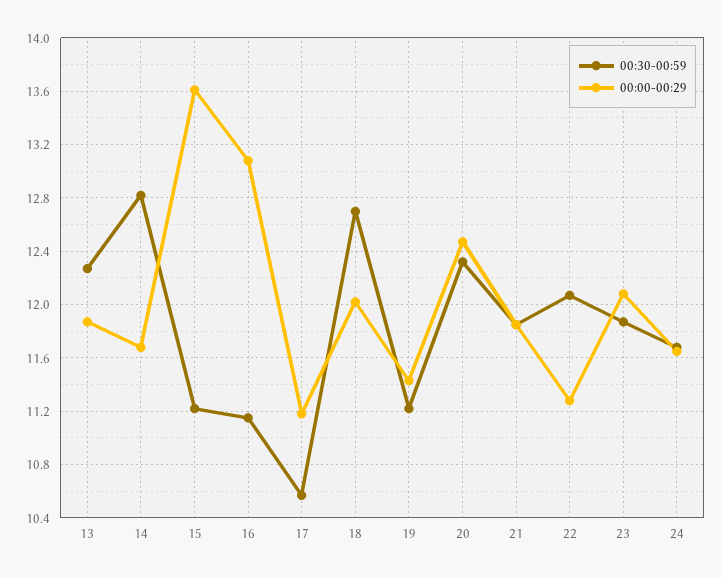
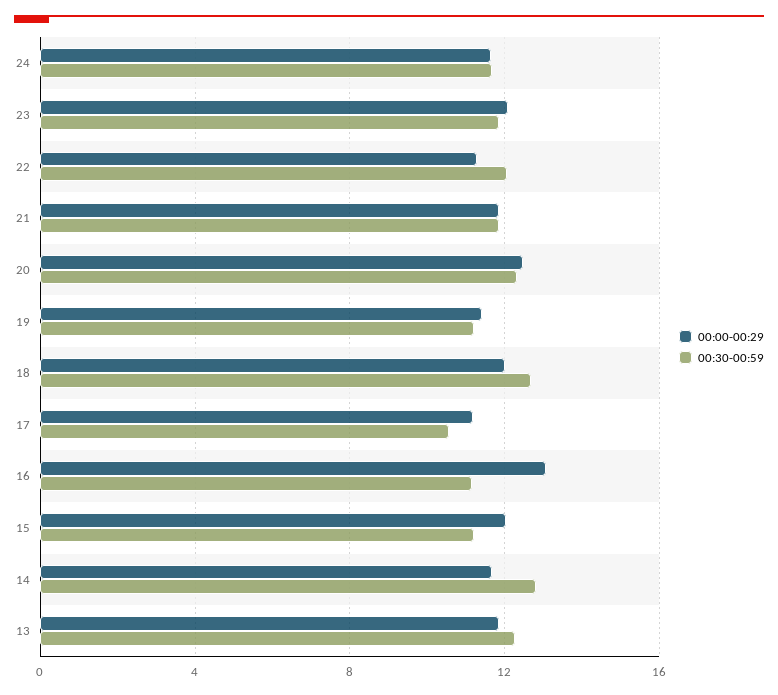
00:00-00:29, 15: 13.6 -> 12

